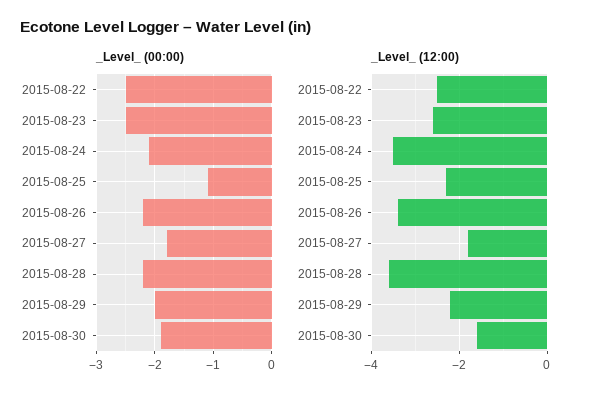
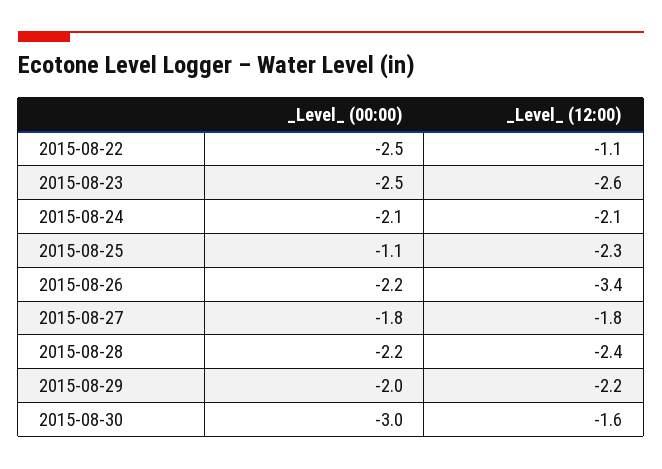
_Level_ (00:00), 2015-08-30: -2 -> -3
_Level_ (12:00), 2015-08-22: -2.5 -> -1.1
_Level_ (12:00), 2015-08-24: -3.5 -> -2.1
_Level_ (12:00), 2015-08-28: -3.5 -> -2.4

